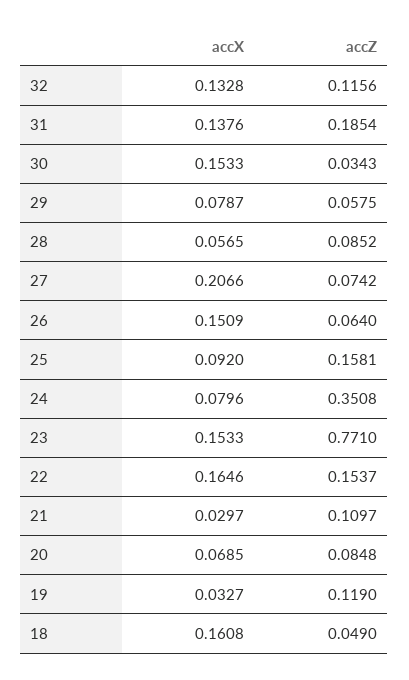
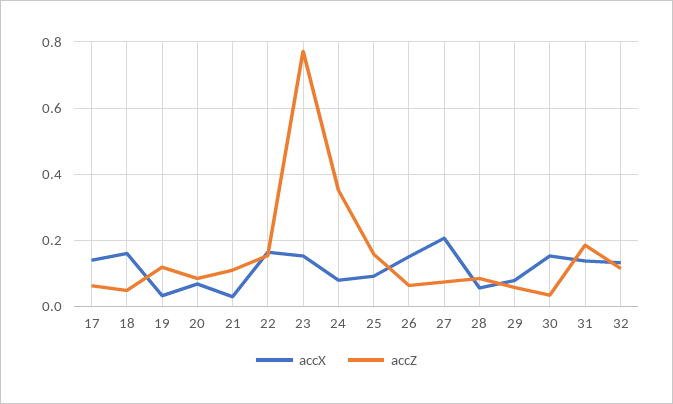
accX, 17: none -> 0.14
accZ, 17: none -> 0.06

